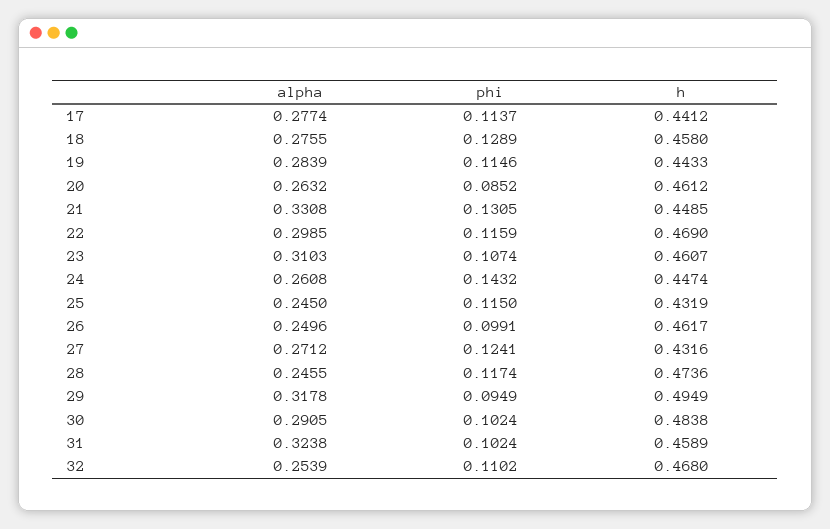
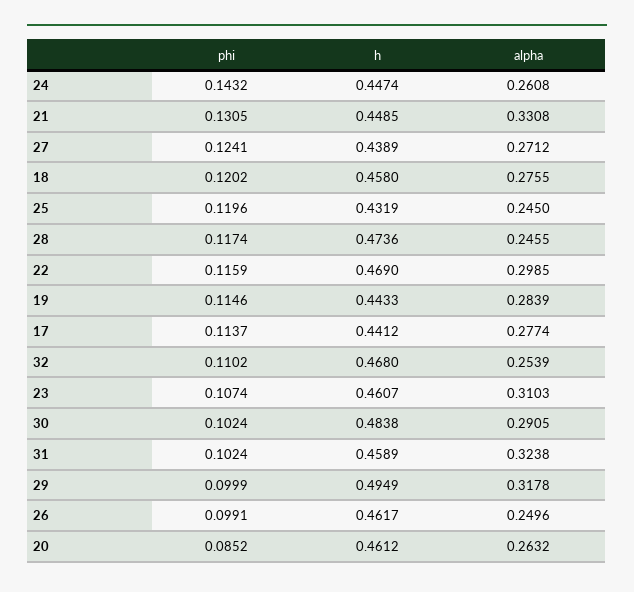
phi, 18: 0.1289 -> 0.1202
phi, 25: 0.115 -> 0.1196
h, 27: 0.4316 -> 0.4389
phi, 29: 0.0949 -> 0.0999

